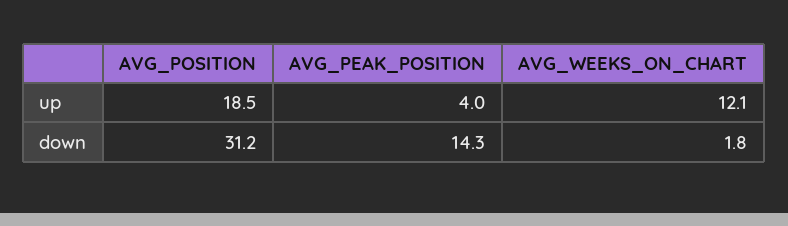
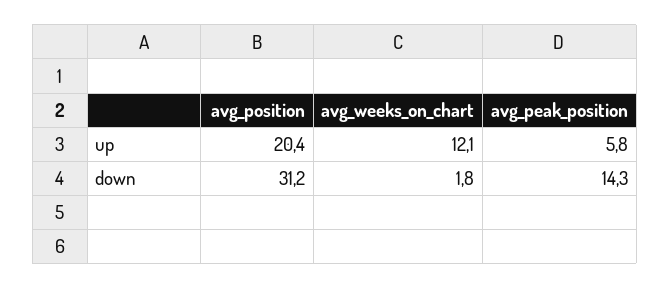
AVG_POSITION, up: 18.5 -> 20.4
AVG_PEAK_POSITION, up: 4 -> 5.8

